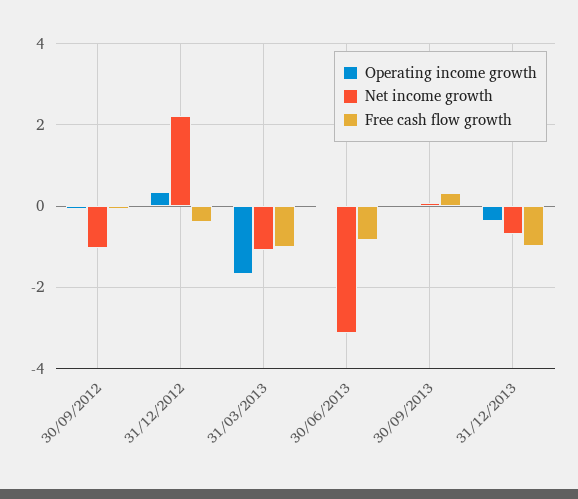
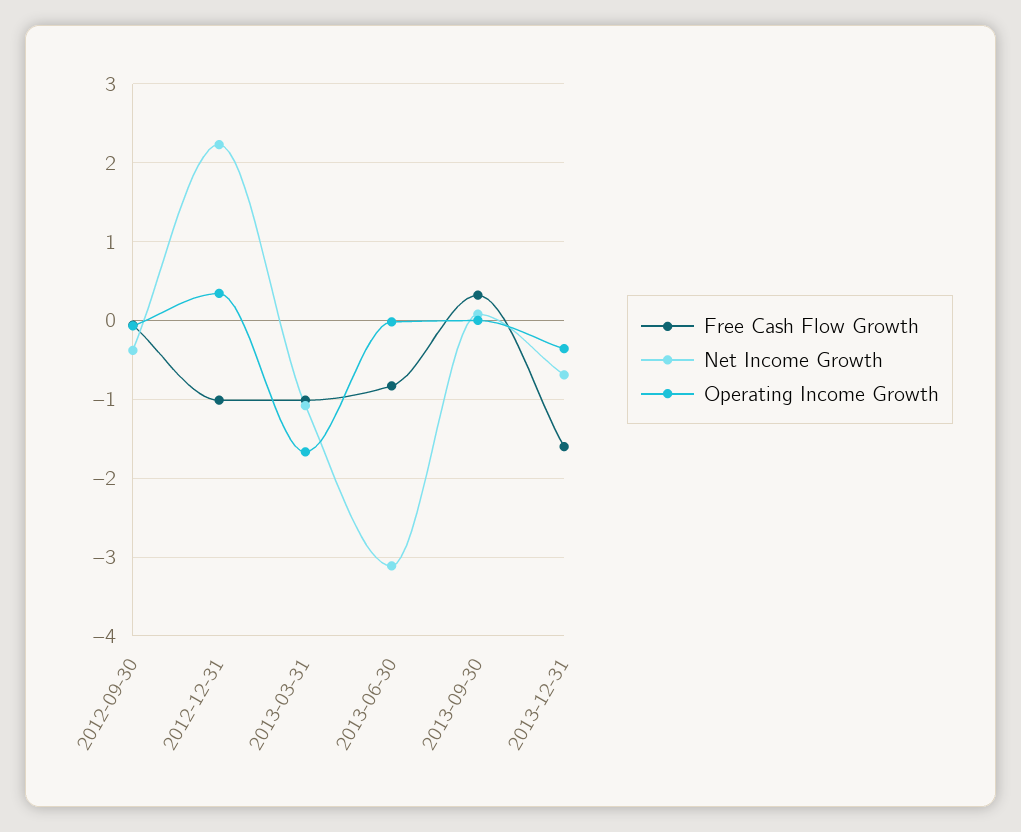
Net income growth, 30/09/2012: -1 -> -0.4
Free cash flow growth, 31/12/2012: -0.4 -> -1
Free cash flow growth, 31/12/2013: -1 -> -1.6

